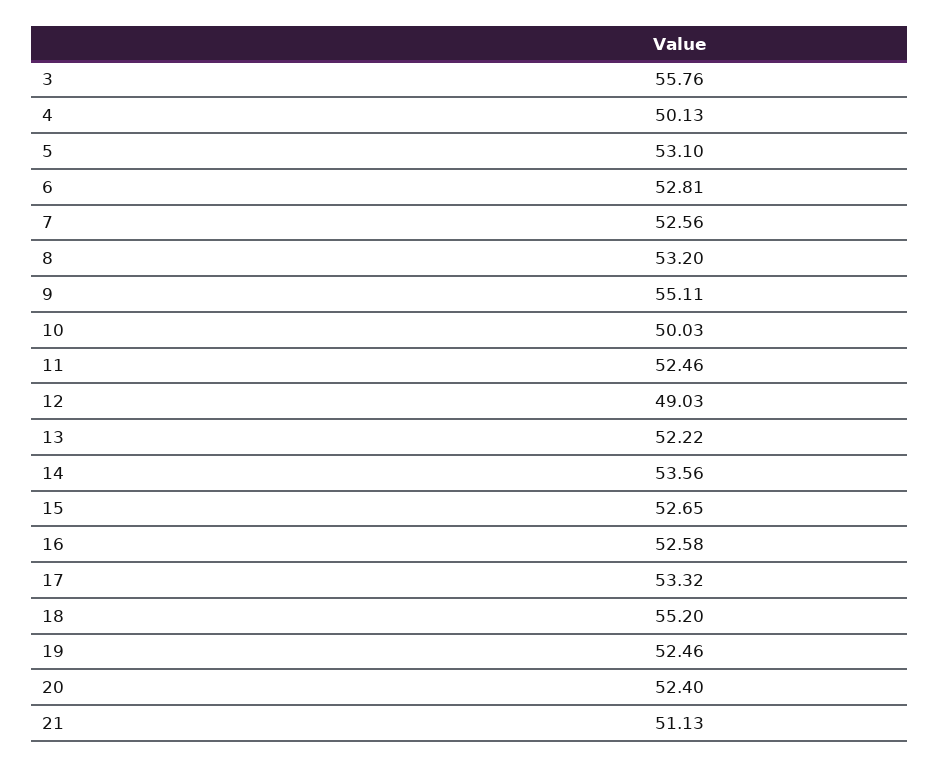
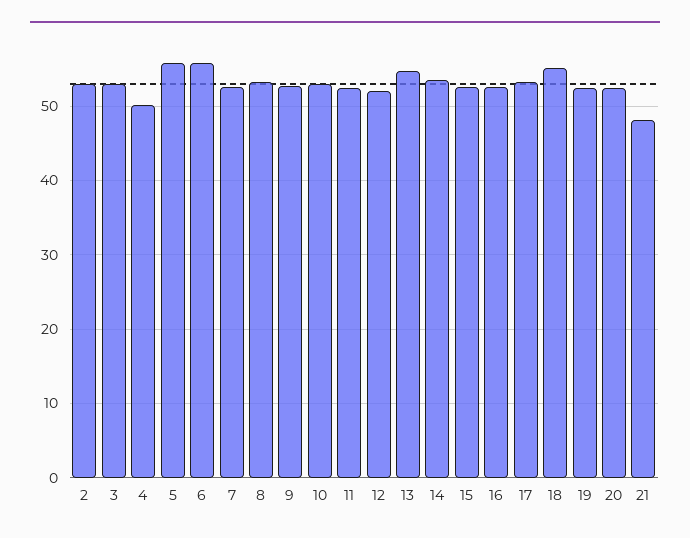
3: 55.76 -> 53
5: 53.1 -> 56
6: 52.81 -> 56
9: 55.11 -> 53
10: 50.03 -> 53
12: 49.03 -> 52
13: 52.22 -> 55
21: 51.13 -> 48
2: none -> 53

